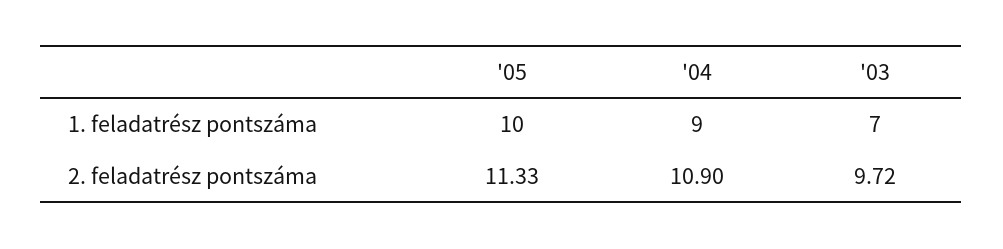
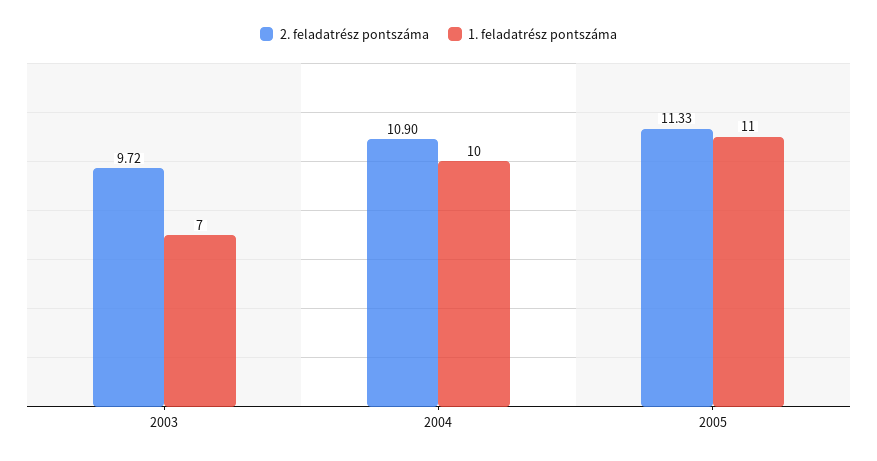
1. feladatrész pontszáma, '05: 10 -> 11
1. feladatrész pontszáma, '04: 9 -> 10

